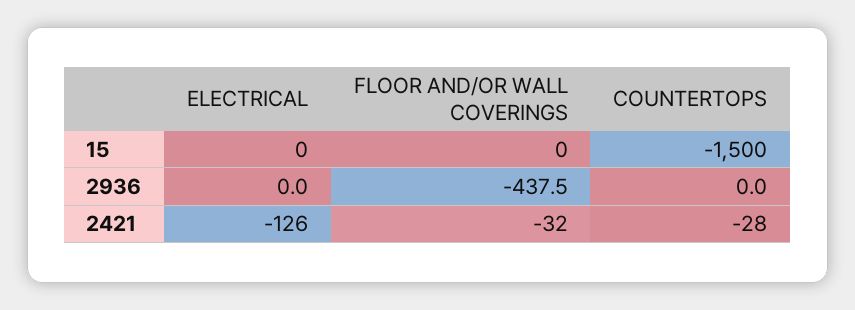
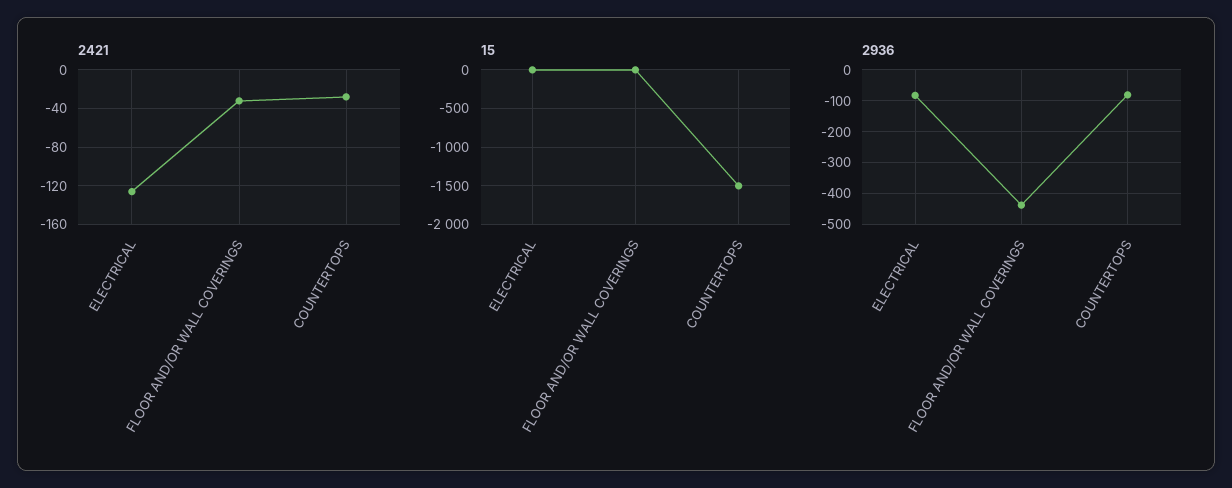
2936, ELECTRICAL: 0 -> -80
2936, COUNTERTOPS: 0 -> -80

